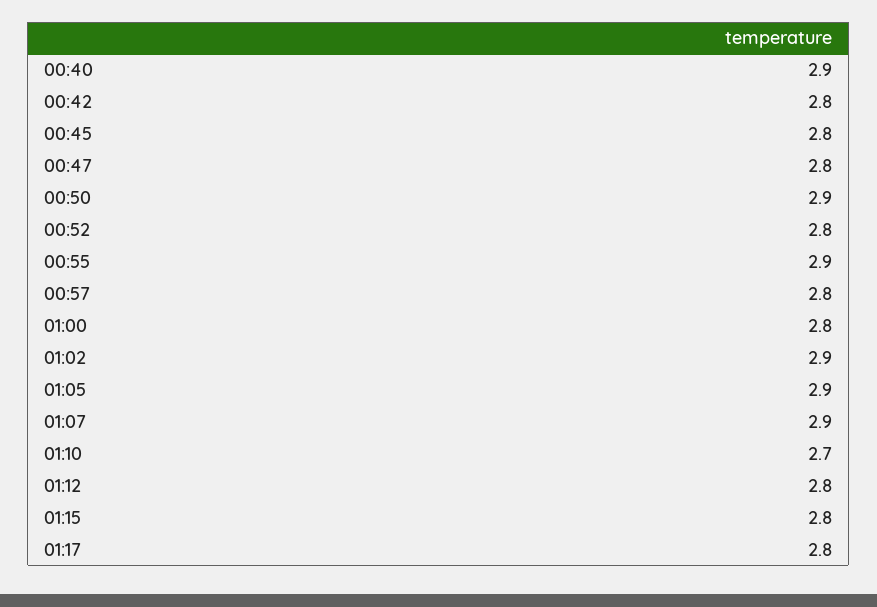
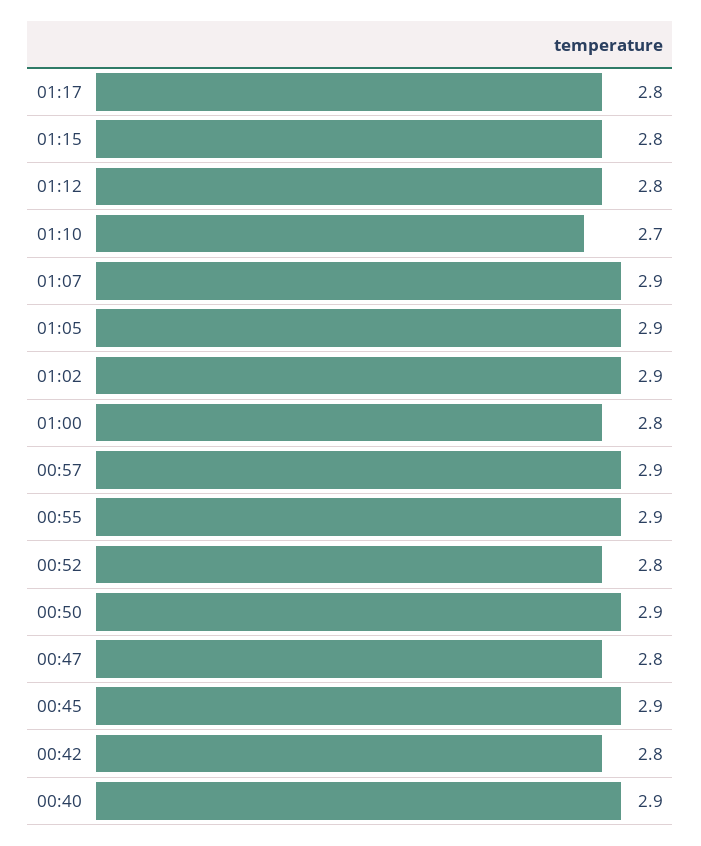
00:45: 2.8 -> 2.9
00:57: 2.8 -> 2.9

